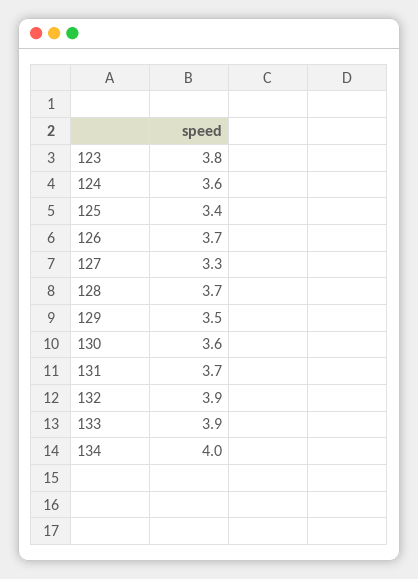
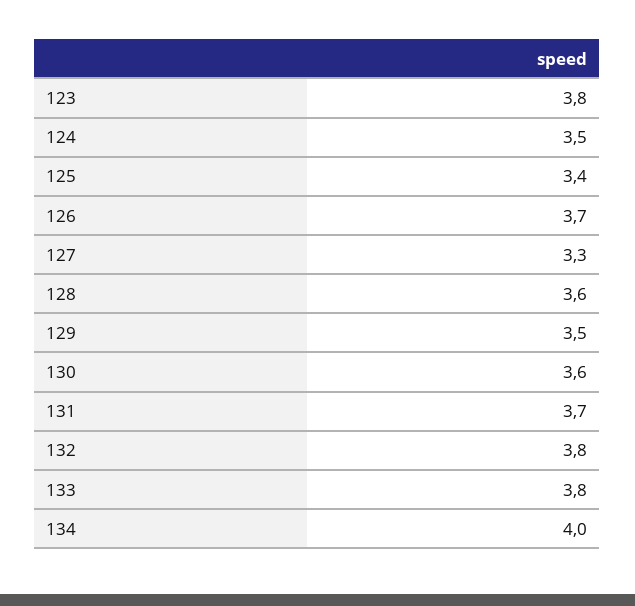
124: 3.6 -> 3.5
128: 3.7 -> 3.6
132: 3.9 -> 3.8
133: 3.9 -> 3.8

